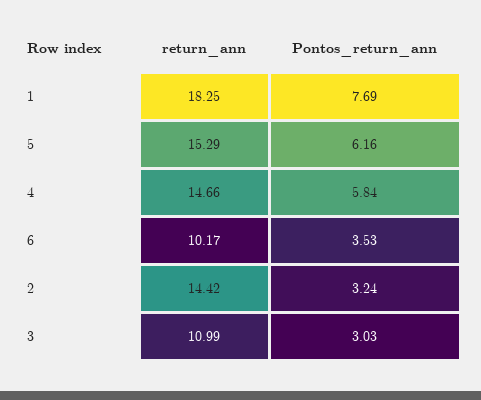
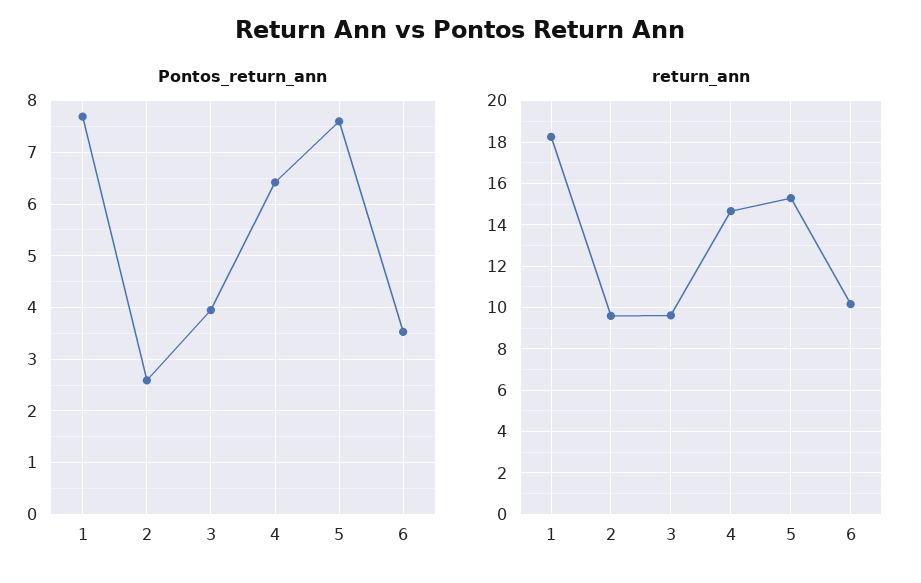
Pontos_return_ann, 5: 6.16 -> 7.6
Pontos_return_ann, 4: 5.84 -> 6.4
return_ann, 2: 14.42 -> 9.5
Pontos_return_ann, 2: 3.24 -> 2.6
return_ann, 3: 10.99 -> 9.5
Pontos_return_ann, 3: 3.03 -> 4

